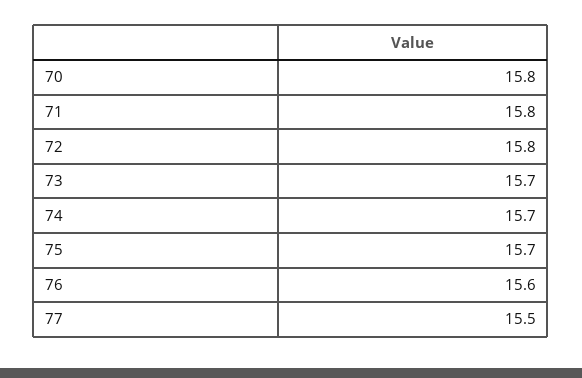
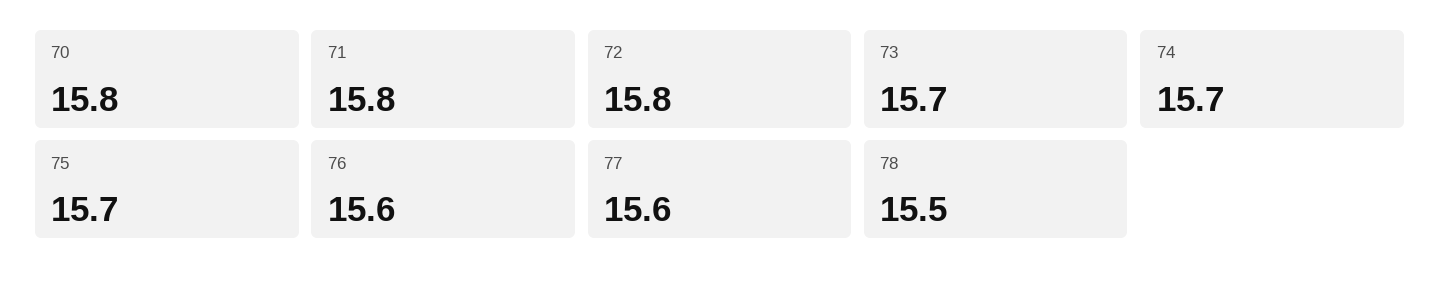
77: 15.5 -> 15.6
78: none -> 15.5

